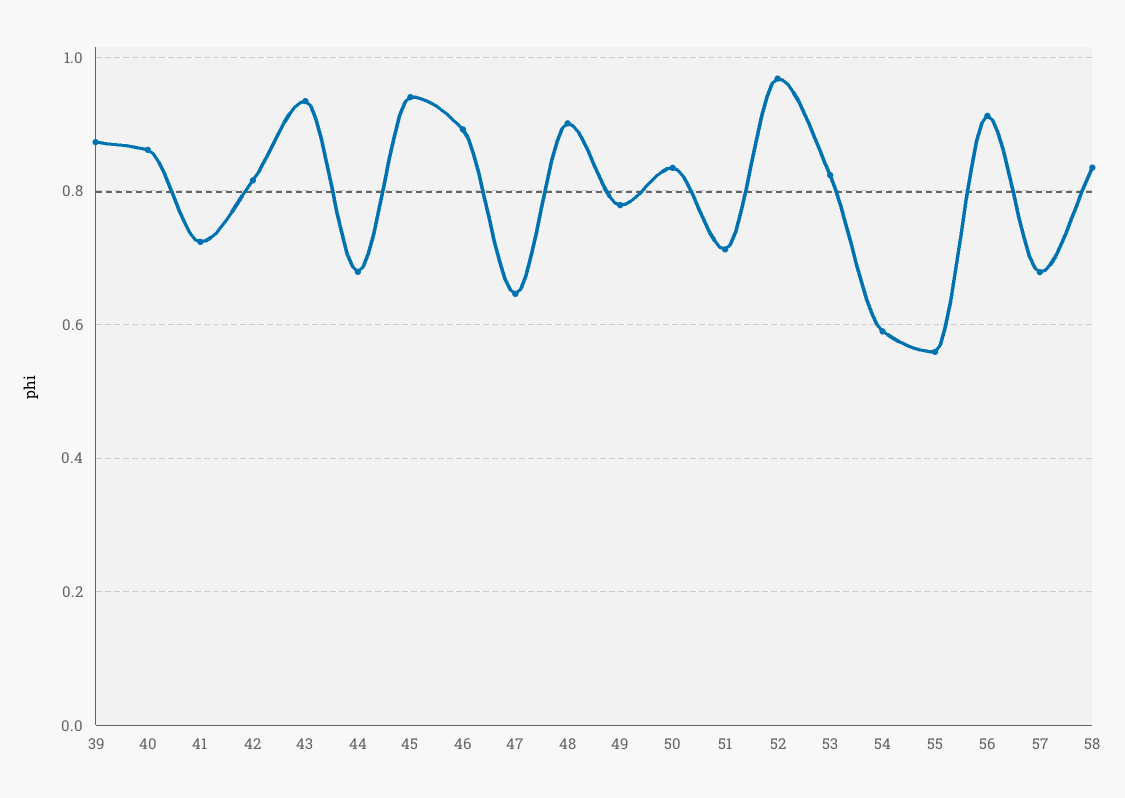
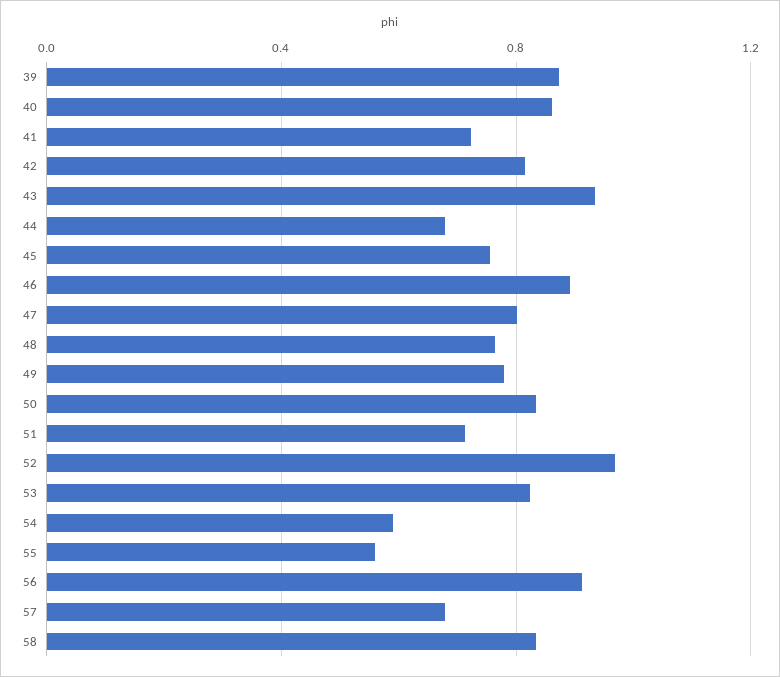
45: 0.94 -> 0.75
47: 0.64 -> 0.8
48: 0.9 -> 0.75

